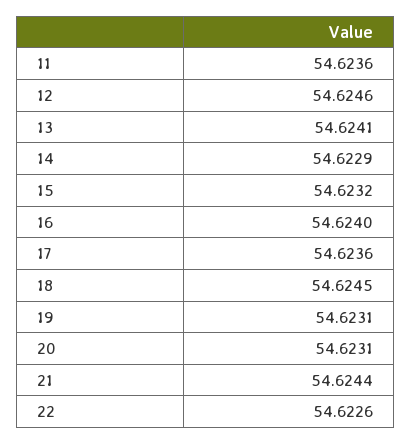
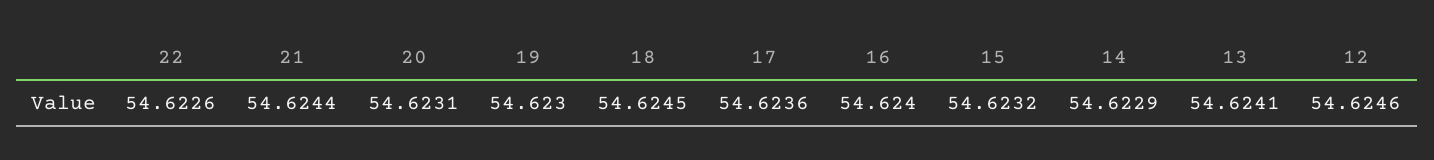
11: 54.6236 -> none
19: 54.6231 -> 54.623

